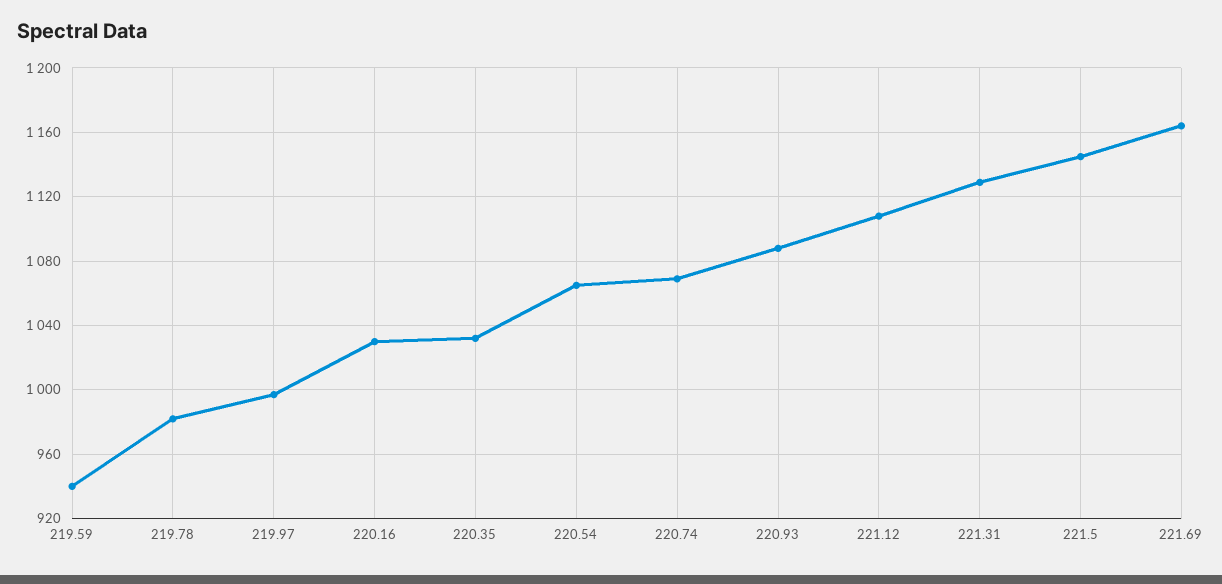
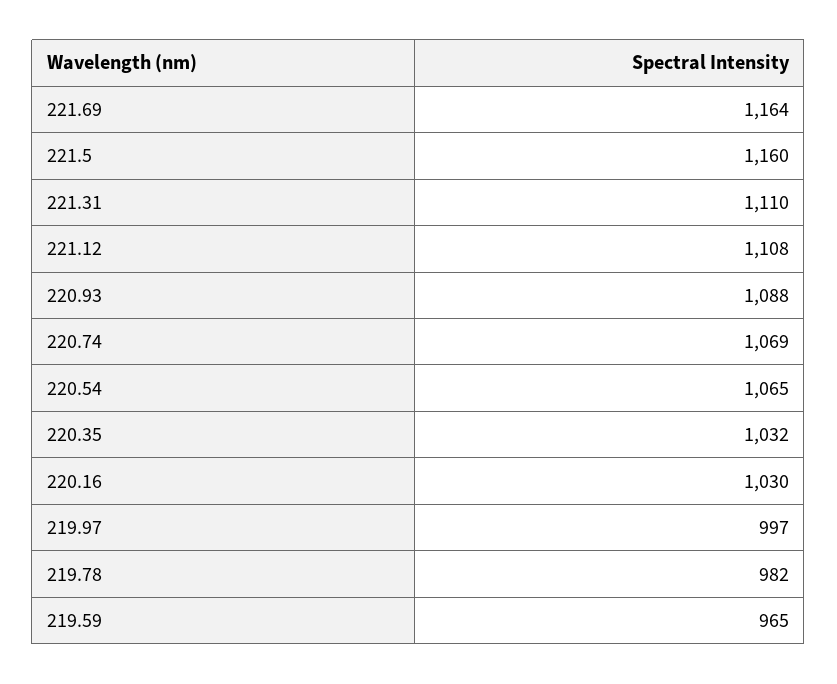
219.59: 940 -> 965
221.31: 1130 -> 1110
221.5: 1145 -> 1160

